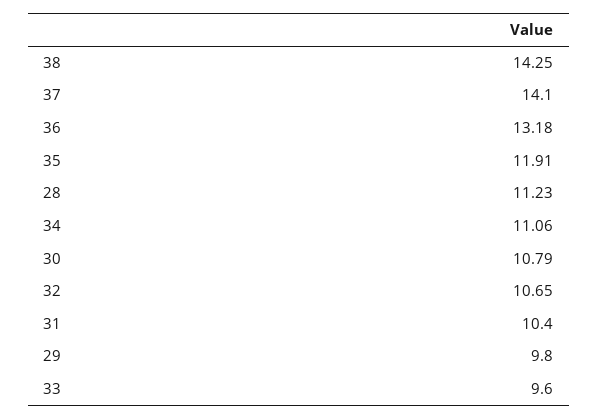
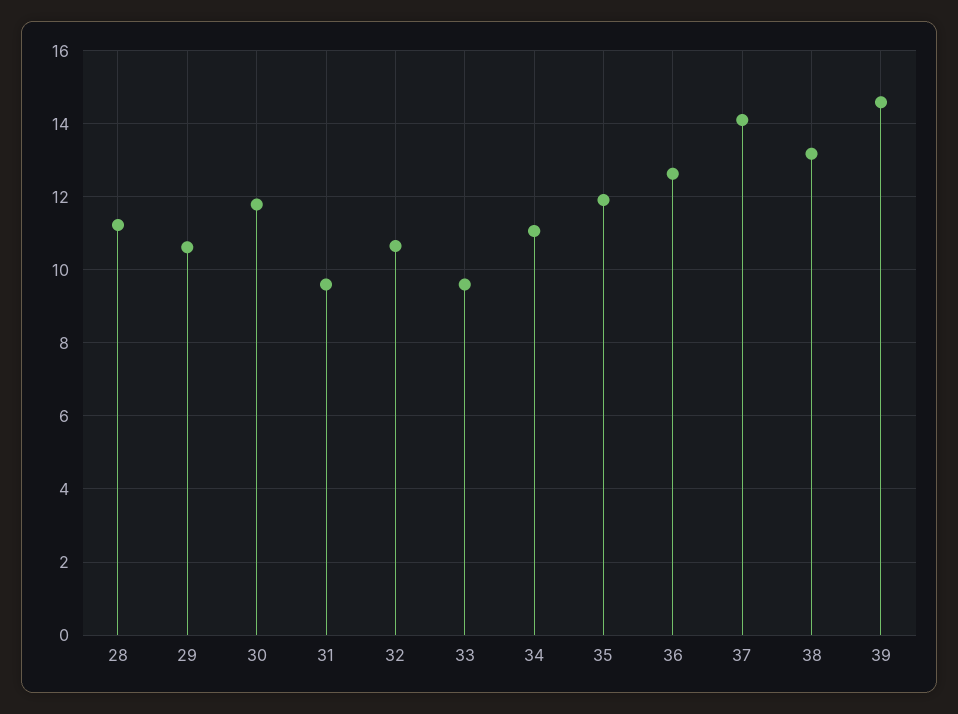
38: 14.25 -> 13.2
36: 13.18 -> 12.6
30: 10.79 -> 11.8
31: 10.4 -> 9.6
29: 9.8 -> 10.6
39: none -> 14.6

